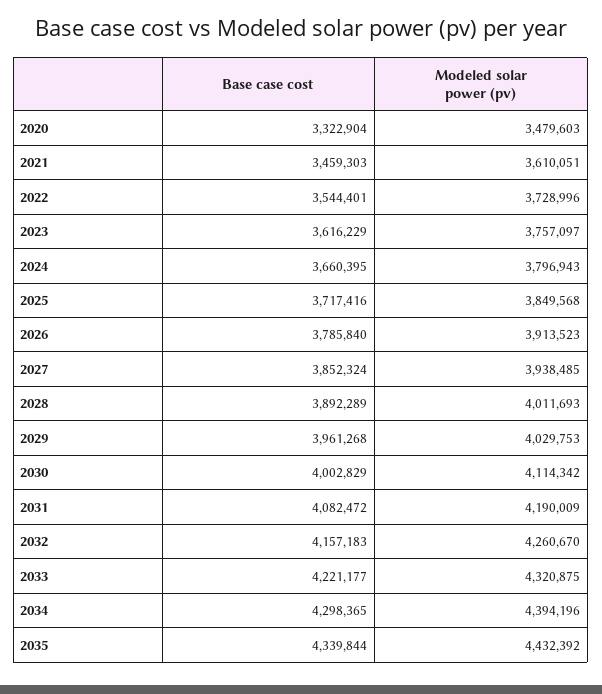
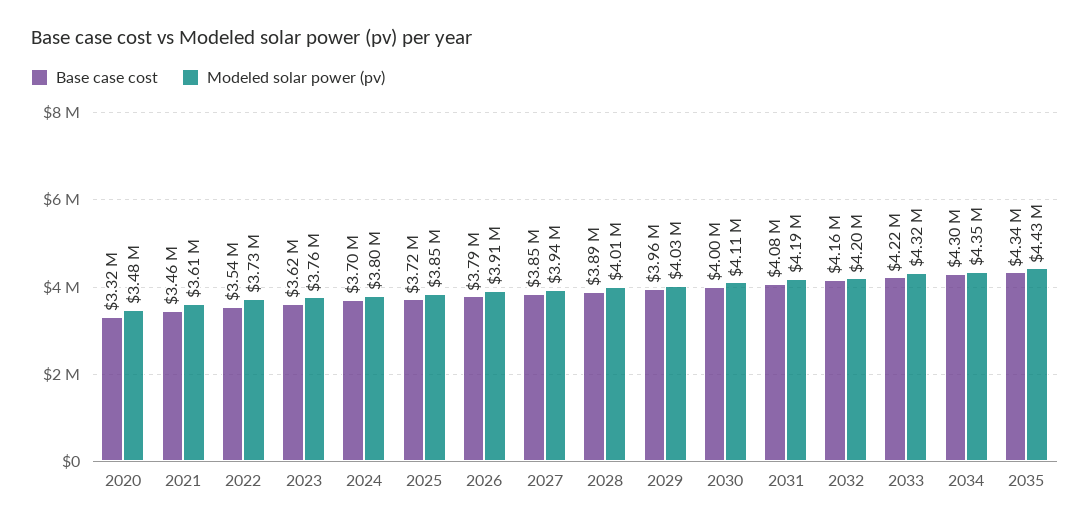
Base case cost, 2024: 3660395 -> 3700000
Modeled solar power (pv), 2032: 4260670 -> 4200000
Modeled solar power (pv), 2034: 4394196 -> 4350000

